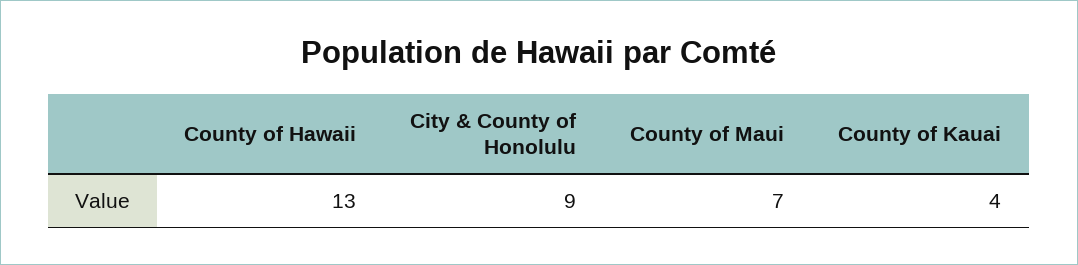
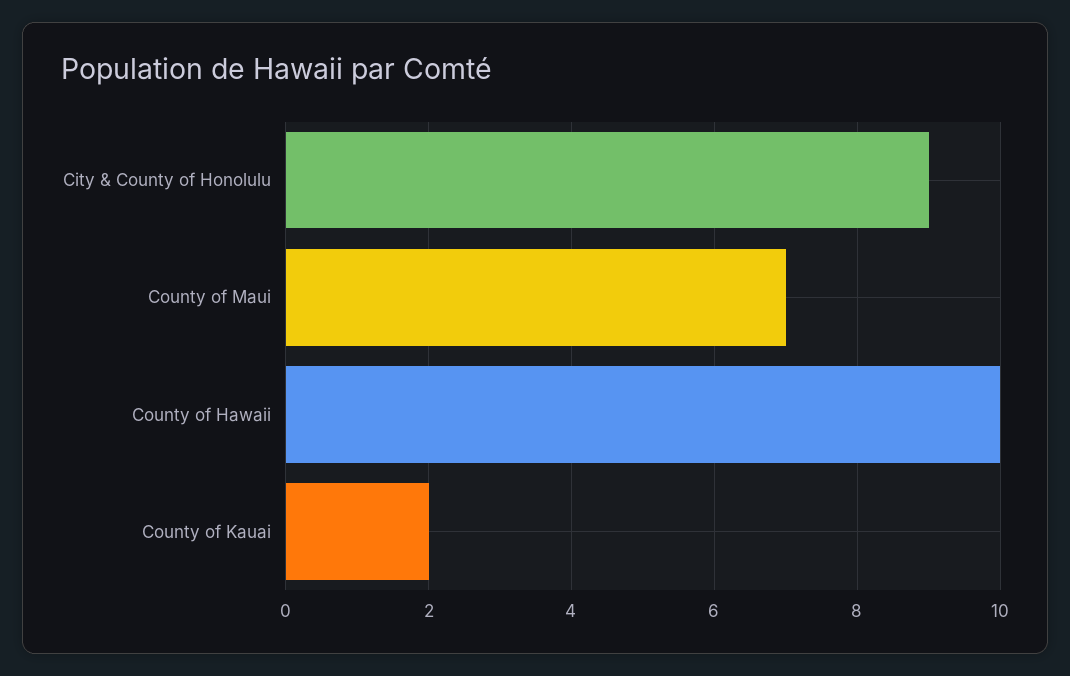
County of Hawaii: 13 -> 10
County of Kauai: 4 -> 2

